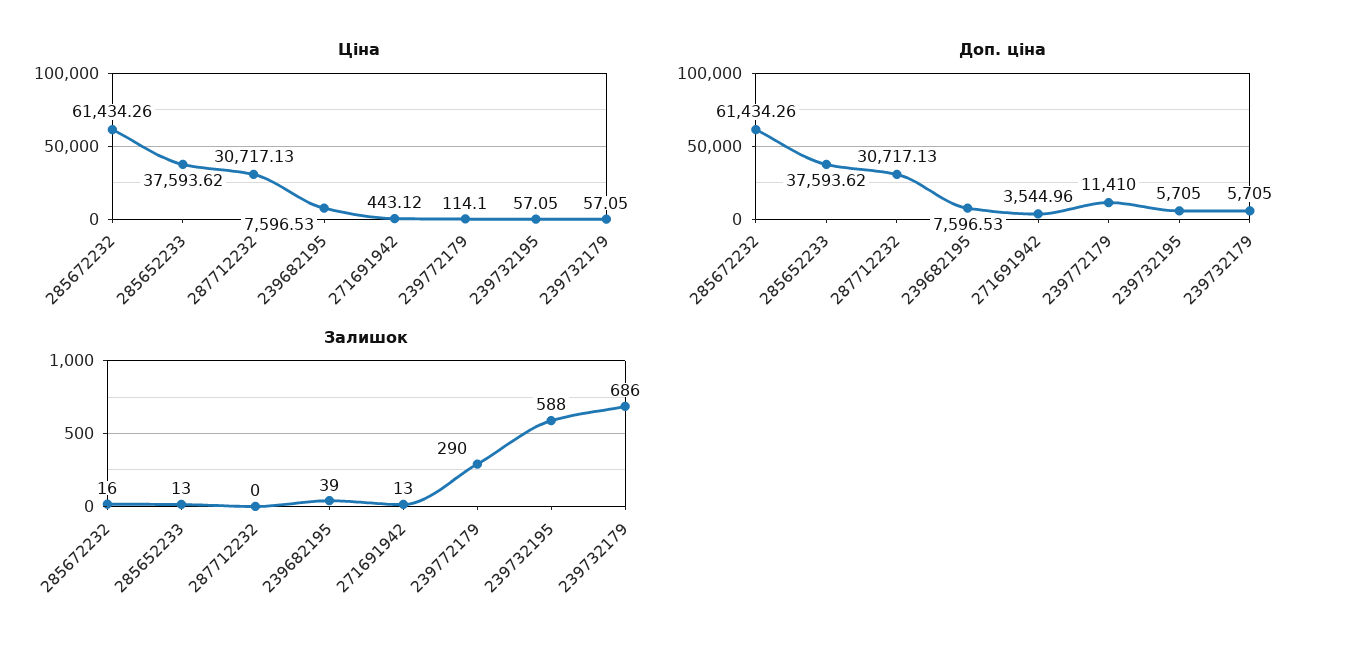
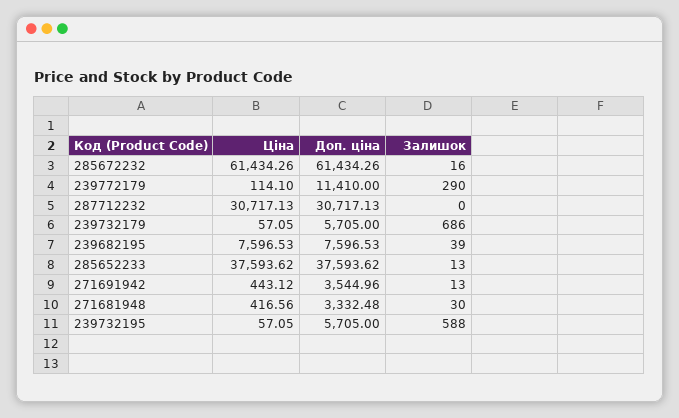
Ціна, 271681948: none -> 416.56
Доп. ціна, 271681948: none -> 3332.48
Залишок, 271681948: none -> 30

